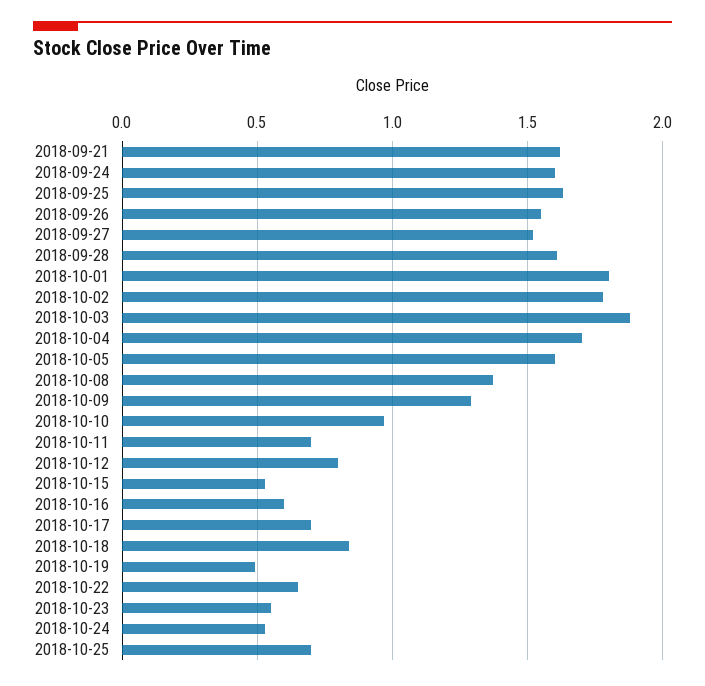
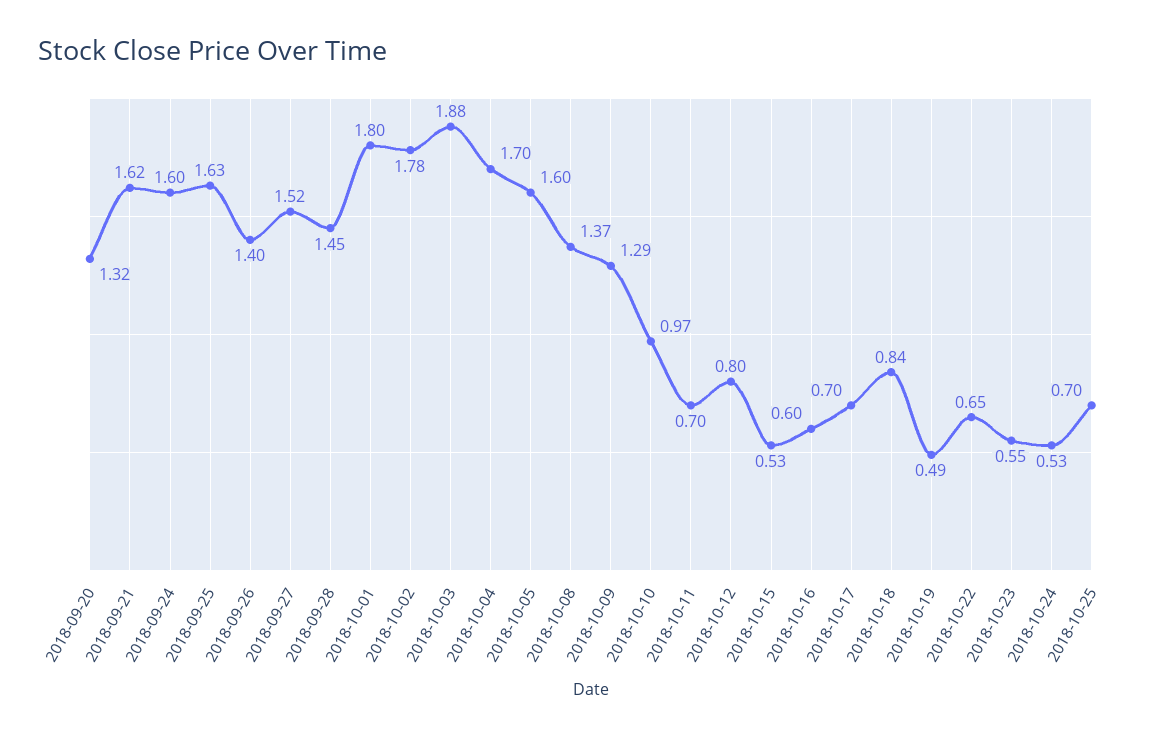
2018-09-26: 1.55 -> 1.4
2018-09-28: 1.6 -> 1.45
2018-09-20: none -> 1.32

